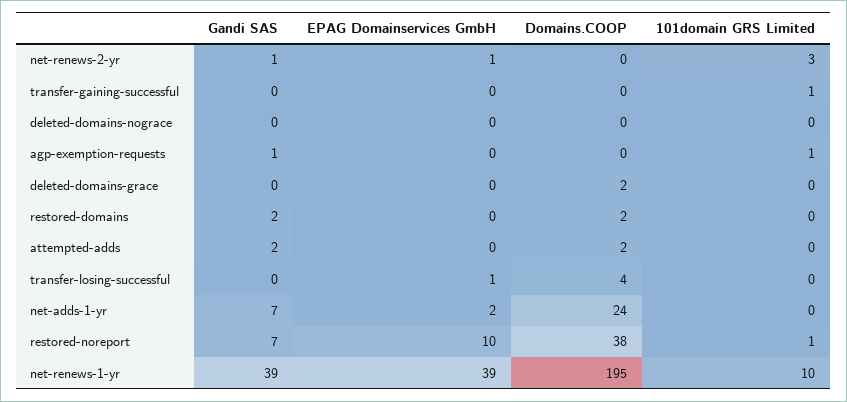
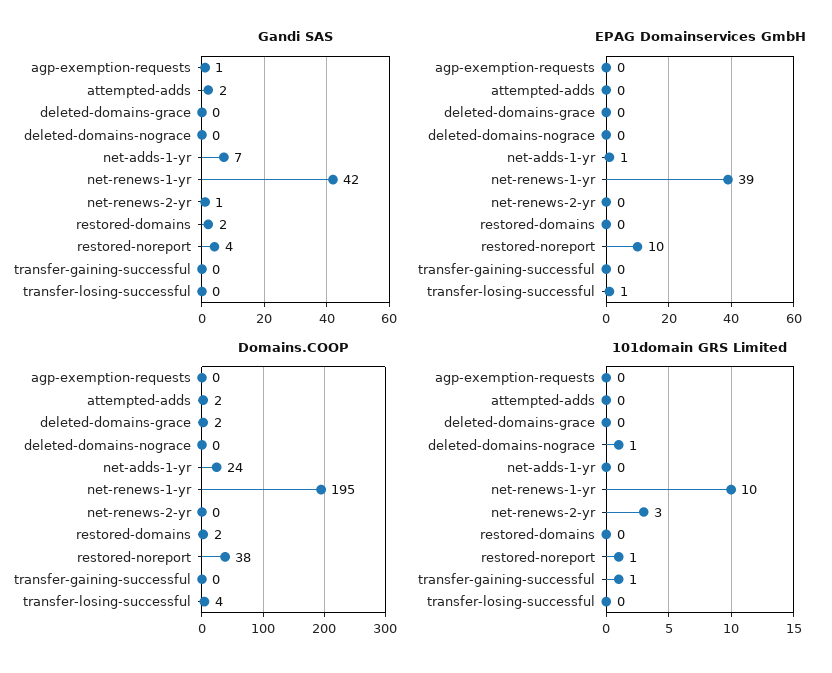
EPAG Domainservices GmbH, net-renews-2-yr: 1 -> 0
101domain GRS Limited, deleted-domains-nograce: 0 -> 1
101domain GRS Limited, agp-exemption-requests: 1 -> 0
EPAG Domainservices GmbH, net-adds-1-yr: 2 -> 1
Gandi SAS, restored-noreport: 7 -> 4
Gandi SAS, net-renews-1-yr: 39 -> 42

